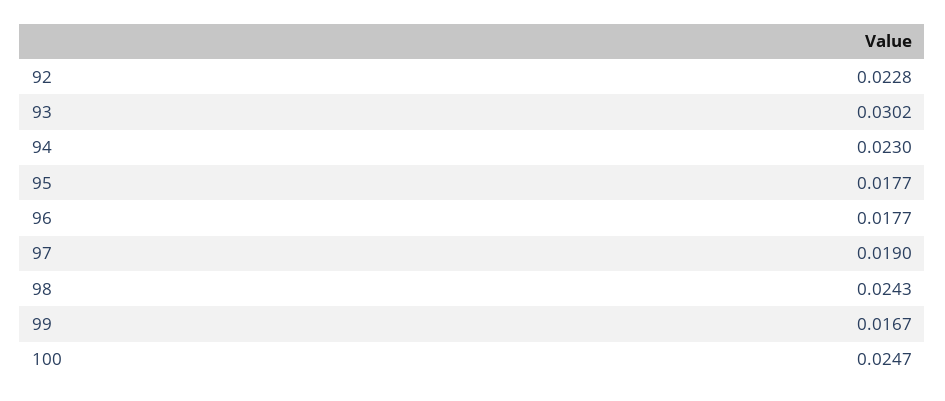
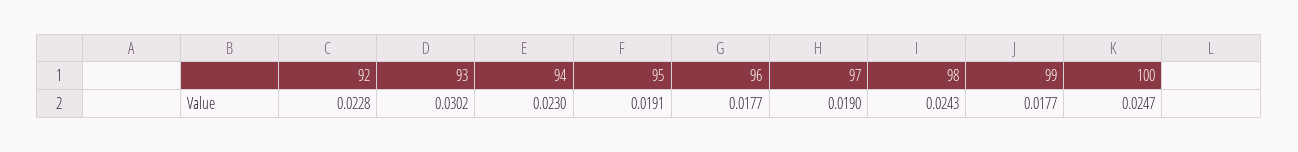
95: 0.0177 -> 0.0191
99: 0.0167 -> 0.0177

